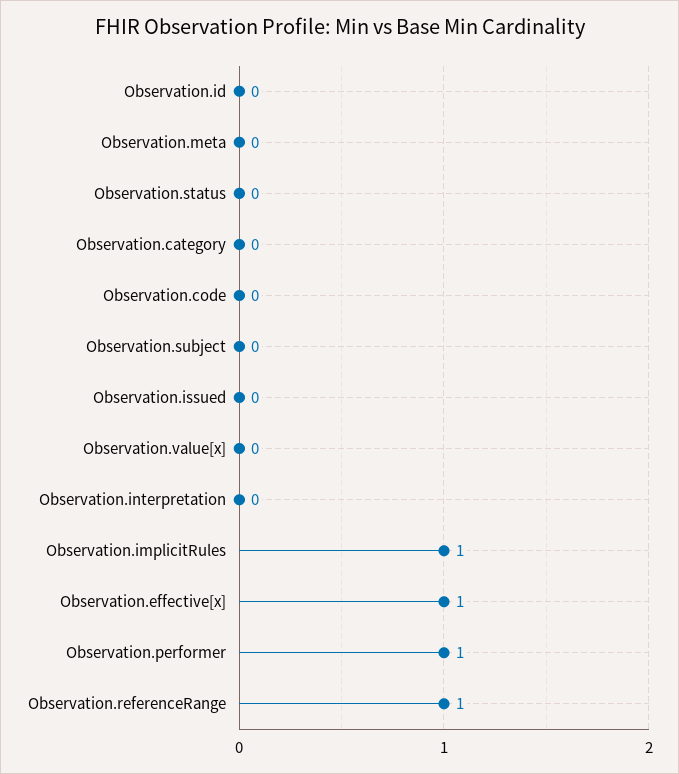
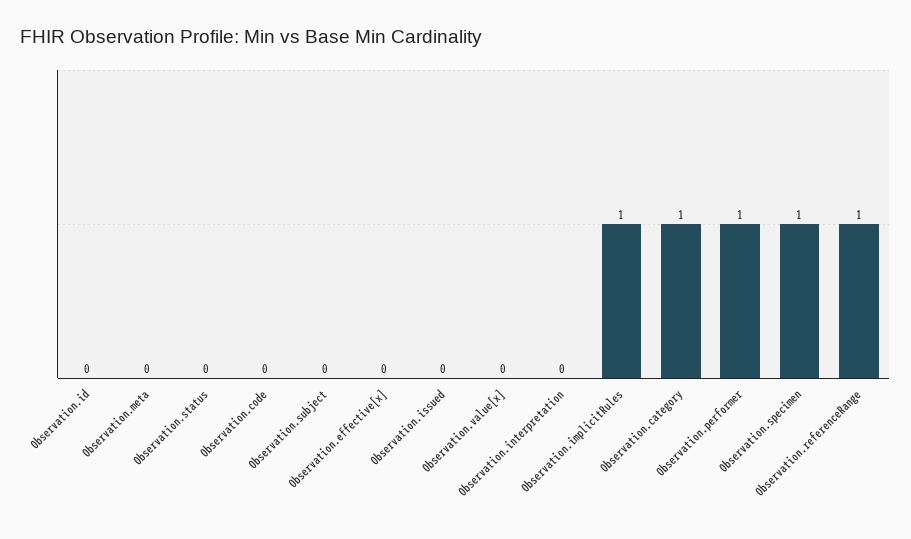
Observation.category: 0 -> 1
Observation.effective[x]: 1 -> 0
Observation.specimen: none -> 1

